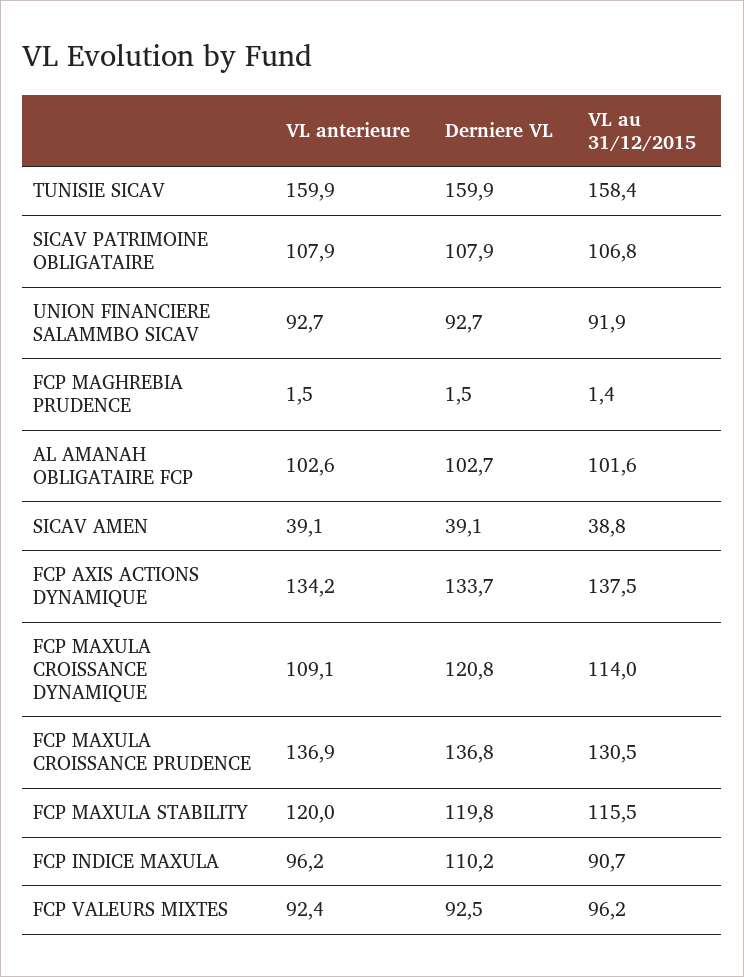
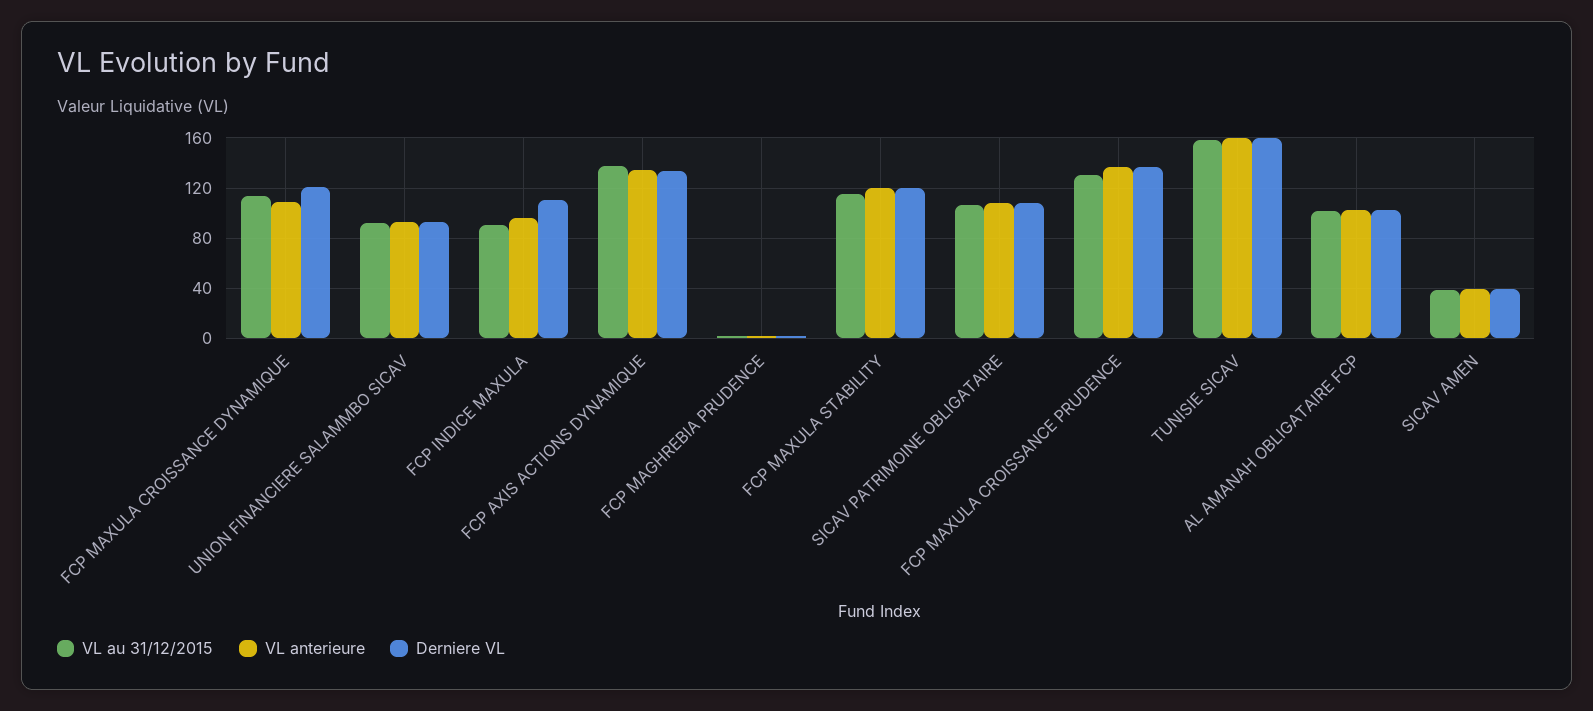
VL anterieure, FCP VALEURS MIXTES: 92.4 -> none
Derniere VL, FCP VALEURS MIXTES: 92.5 -> none
VL au 31/12/2015, FCP VALEURS MIXTES: 96.2 -> none

